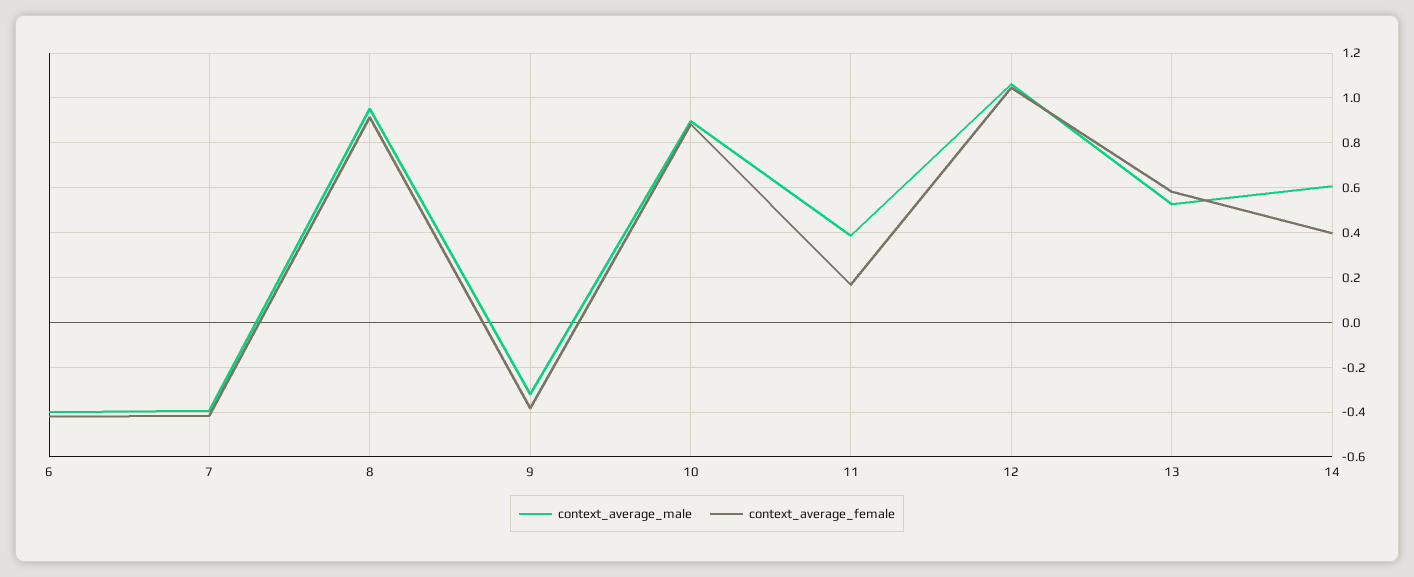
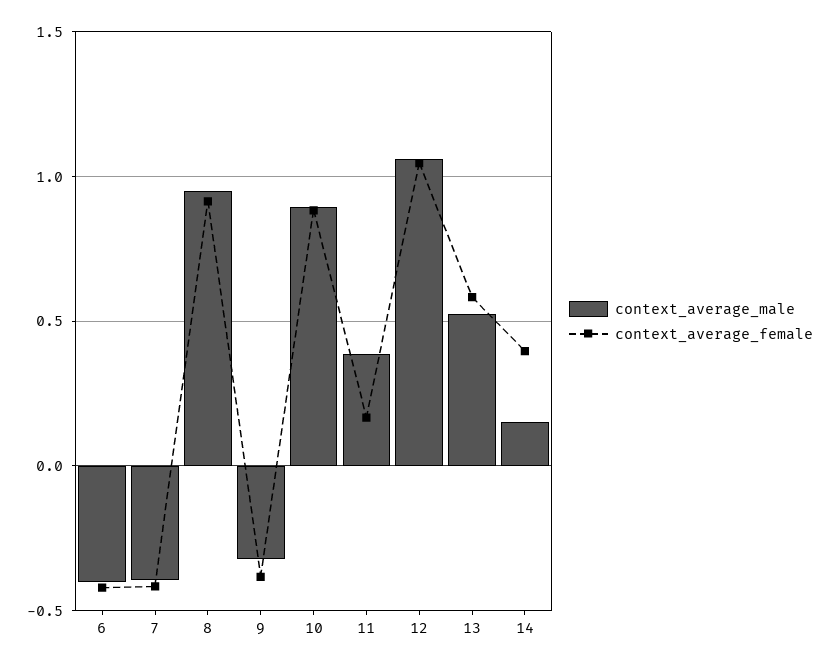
context_average_male, 14: 0.6 -> 0.15

